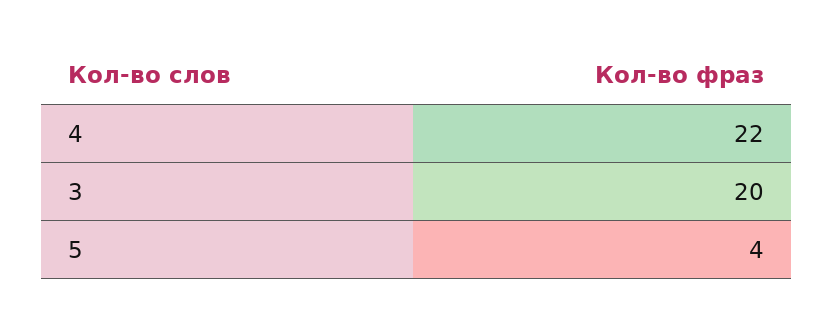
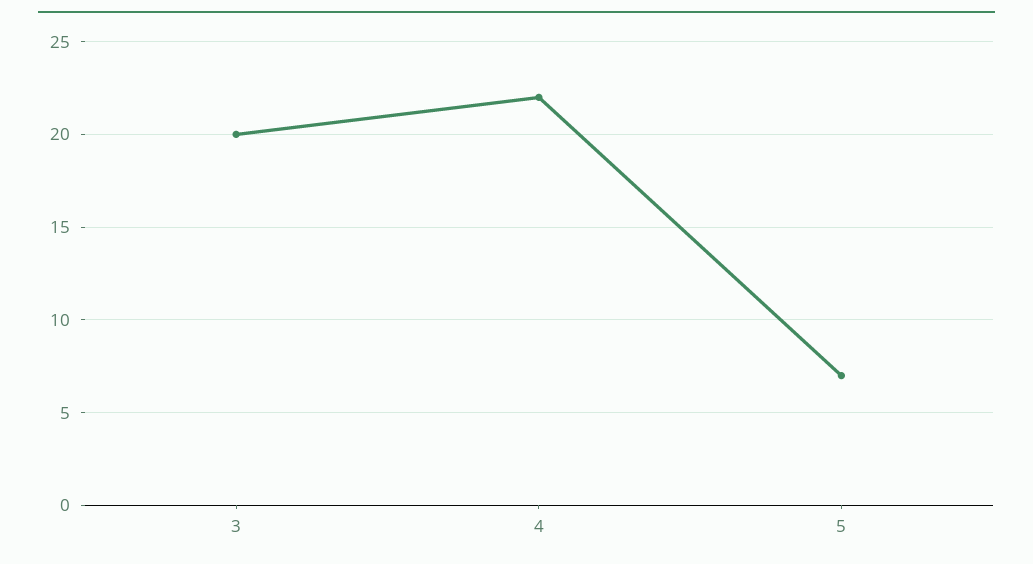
5: 4 -> 7

